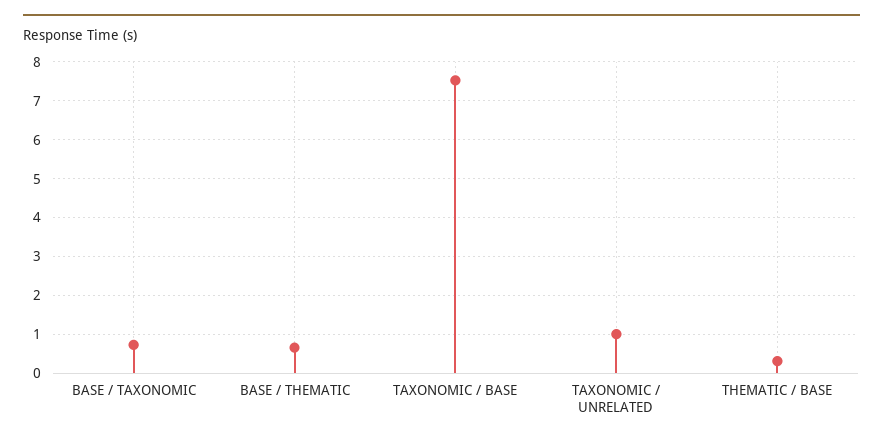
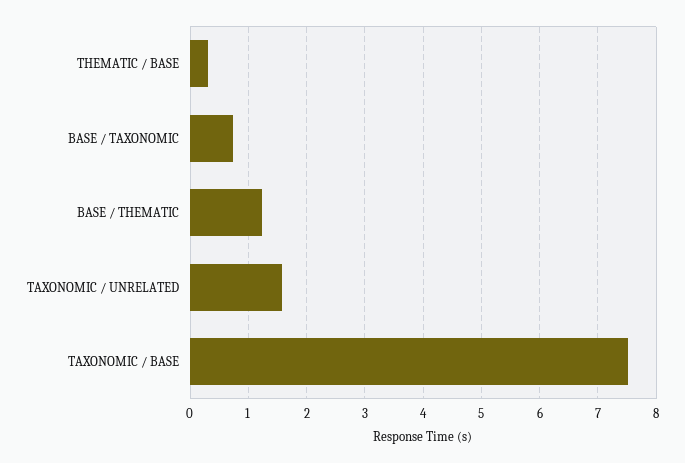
BASE / THEMATIC: 0.6 -> 1.2
TAXONOMIC / UNRELATED: 1 -> 1.6

